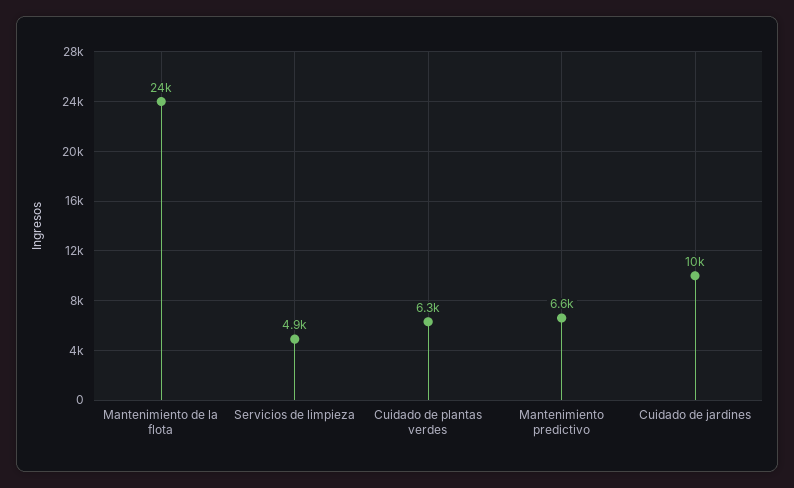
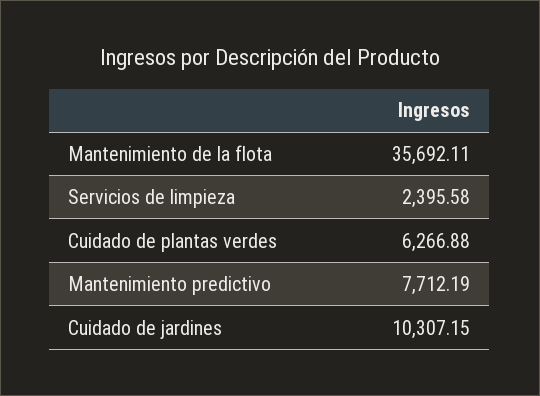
Mantenimiento de la flota: 24000 -> 35692.11
Servicios de limpieza: 4900 -> 2395.58
Mantenimiento predictivo: 6600 -> 7712.19

